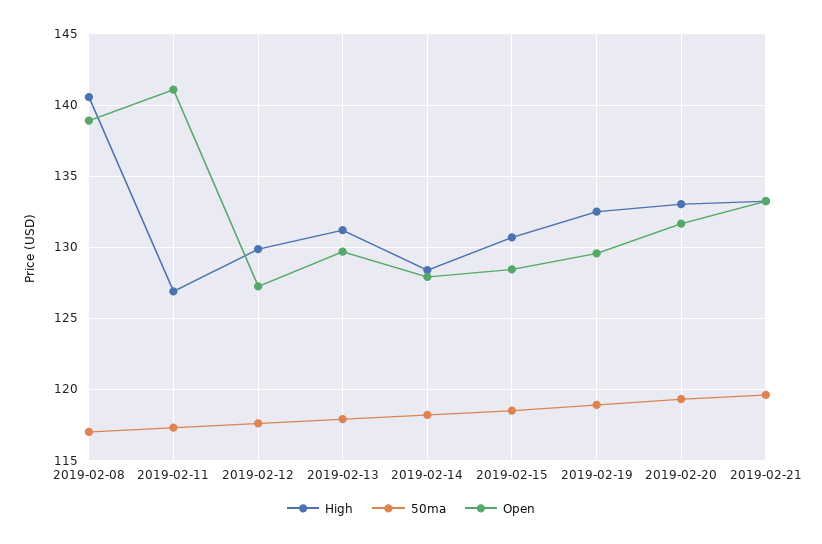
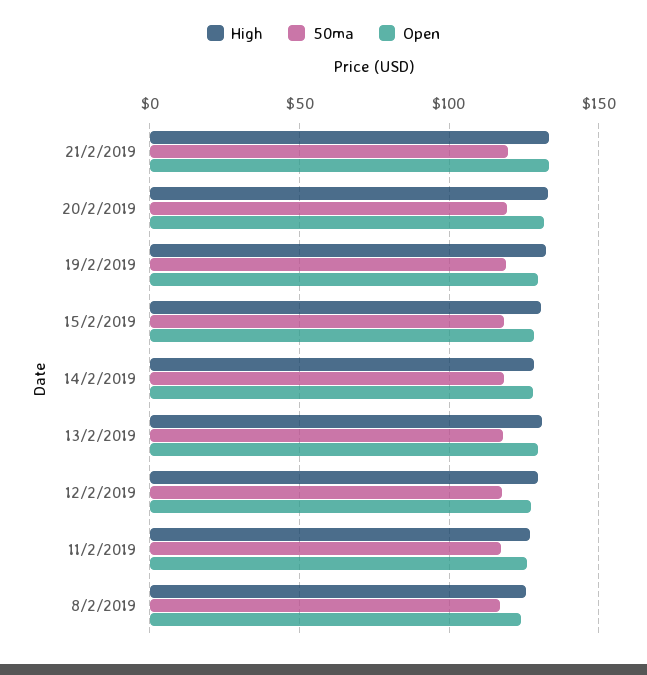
High, 2019-02-08: 140.5 -> 125
Open, 2019-02-08: 139 -> 125
Open, 2019-02-11: 141 -> 125

